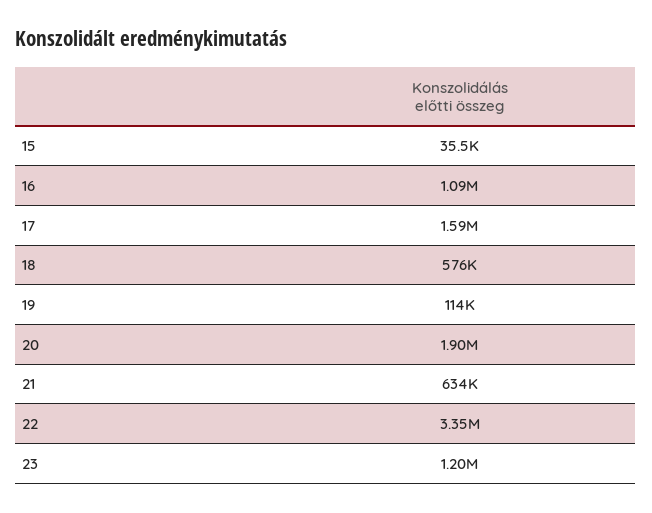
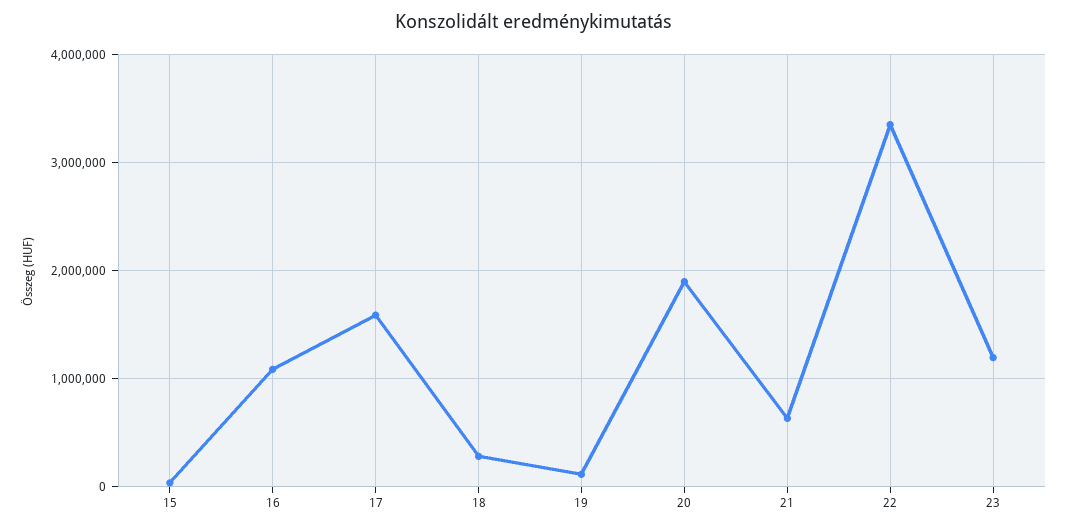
18: 576000 -> 300000

